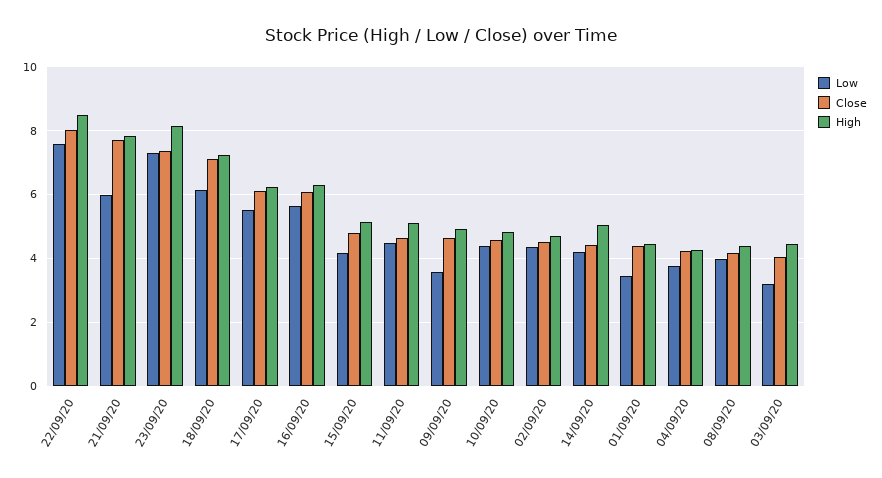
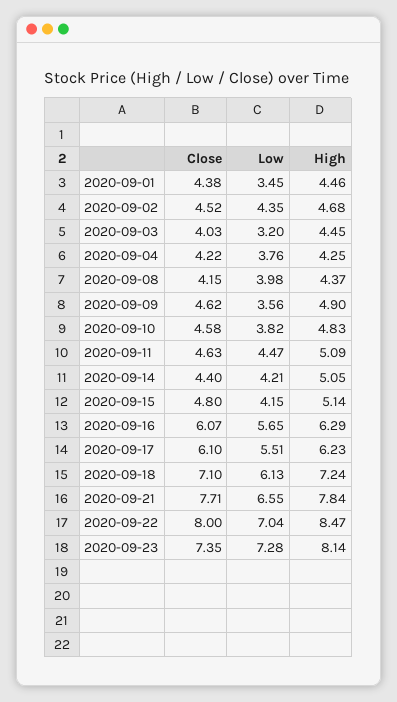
Low, 22/09/20: 7.6 -> 7.04
Low, 21/09/20: 6 -> 6.55
Low, 10/09/20: 4.4 -> 3.82

